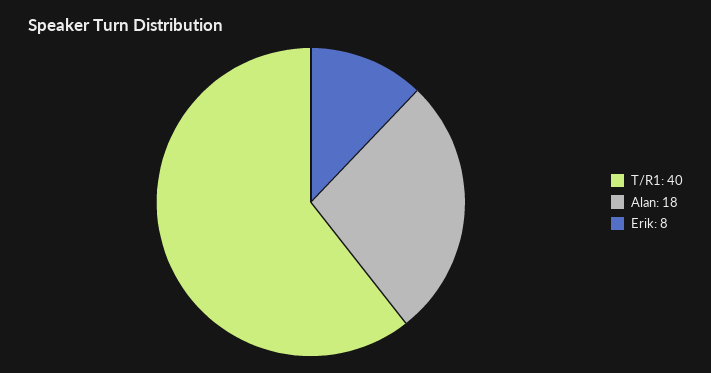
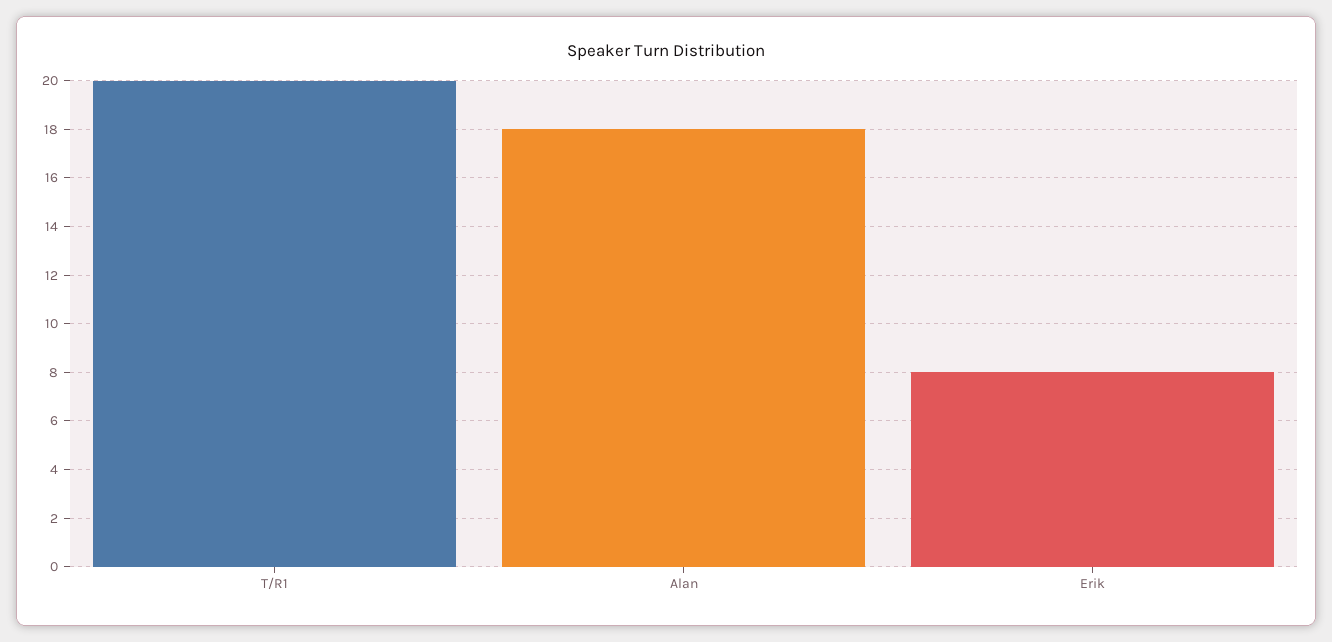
T/R1: 40 -> 20

